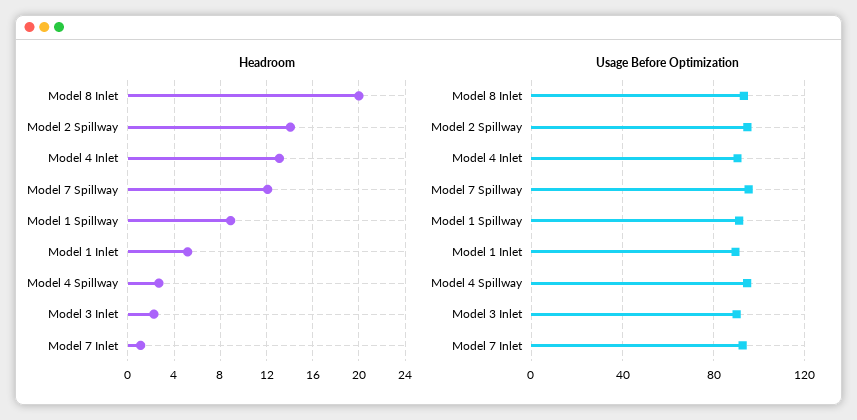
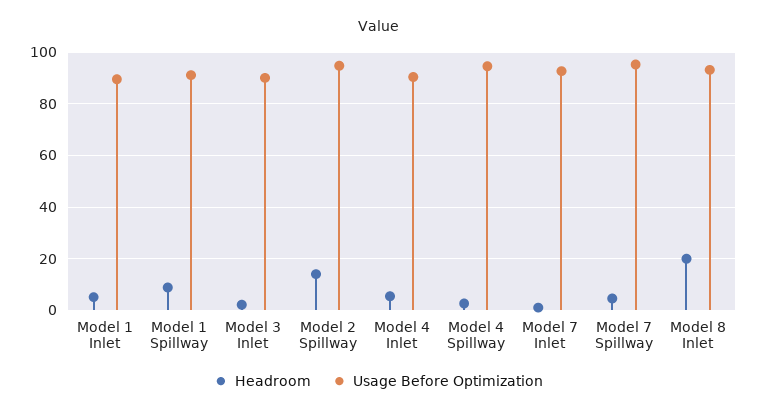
Headroom, Model 4 Inlet: 13 -> 5
Headroom, Model 7 Spillway: 12 -> 5

